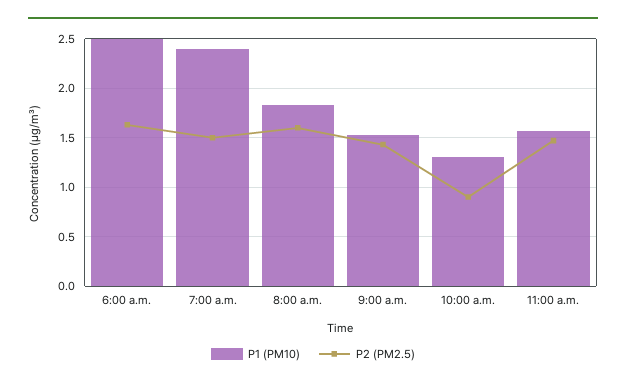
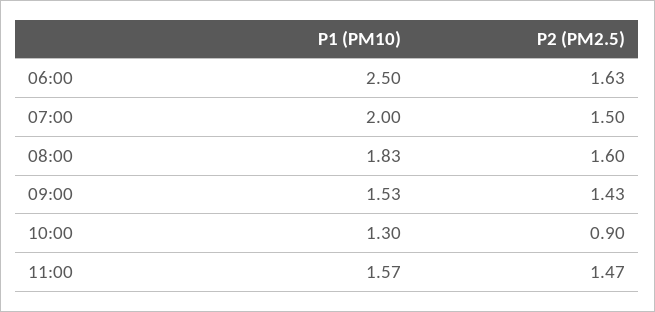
P1 (PM10), 7:00 a.m.: 2.4 -> 2

